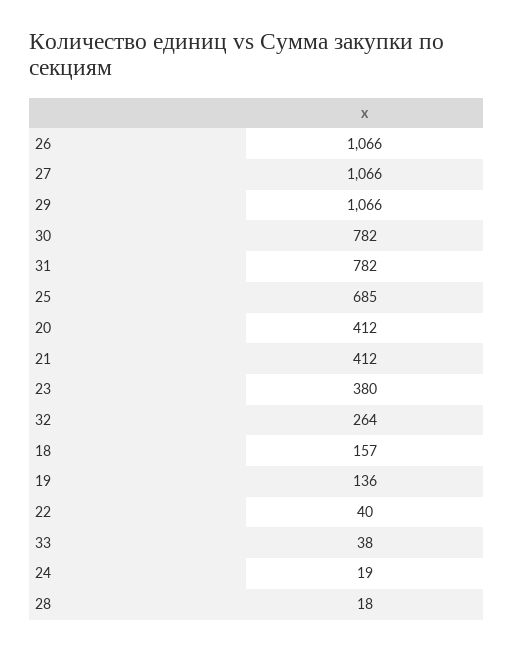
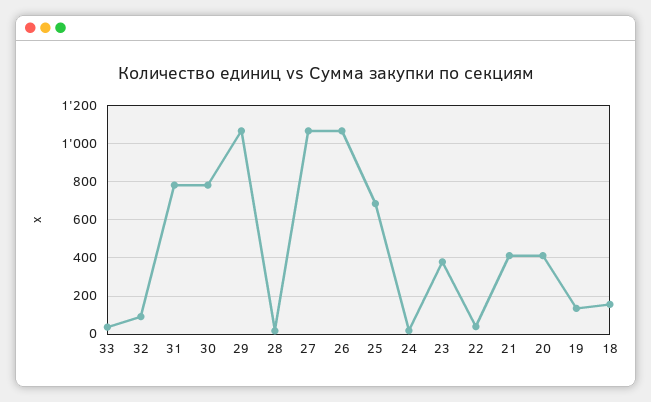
32: 264 -> 100

